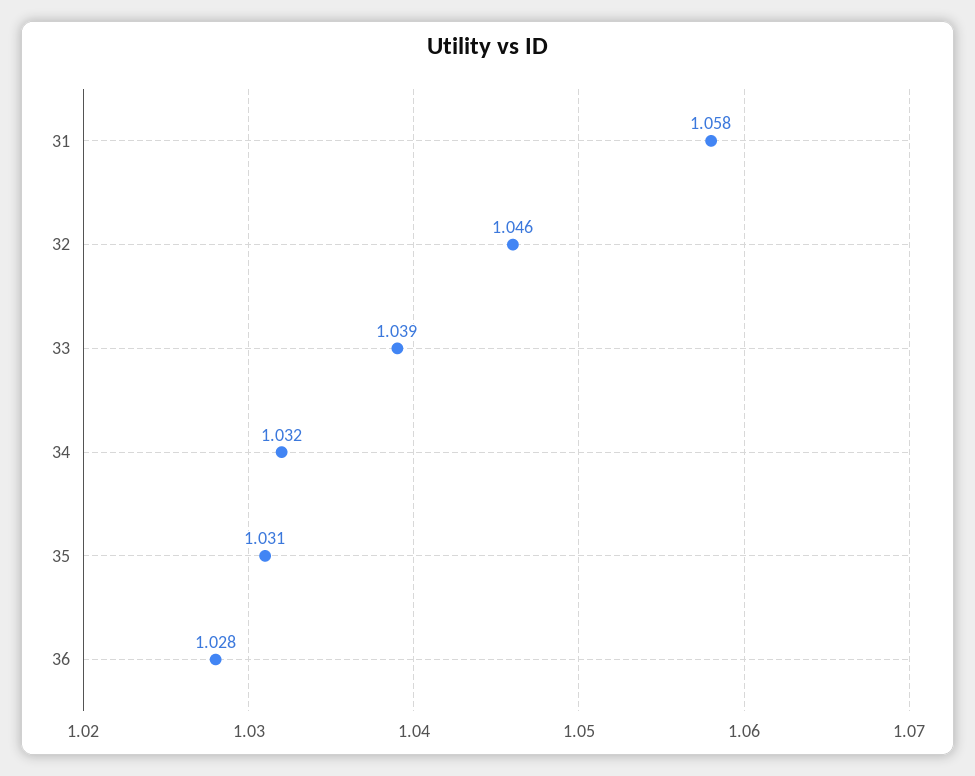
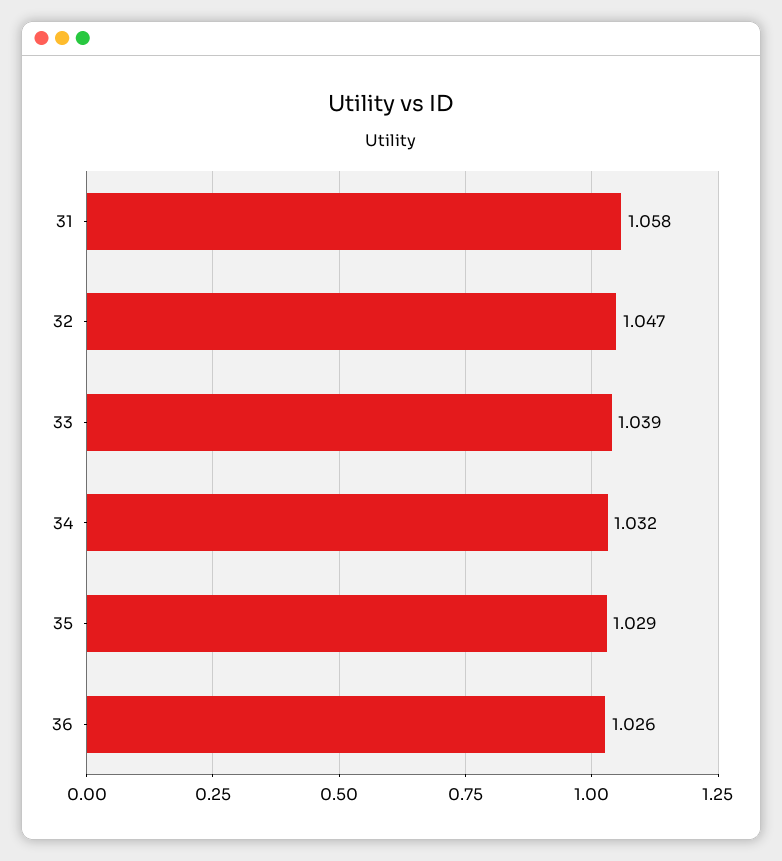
32: 1.046 -> 1.047
35: 1.031 -> 1.029
36: 1.028 -> 1.026

